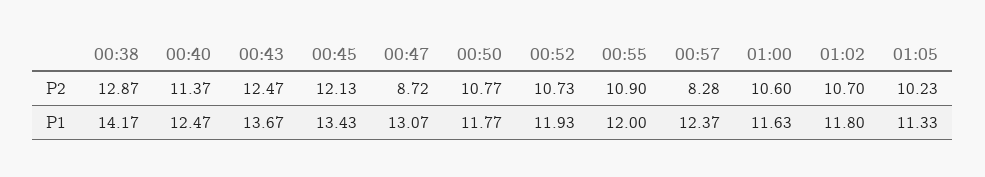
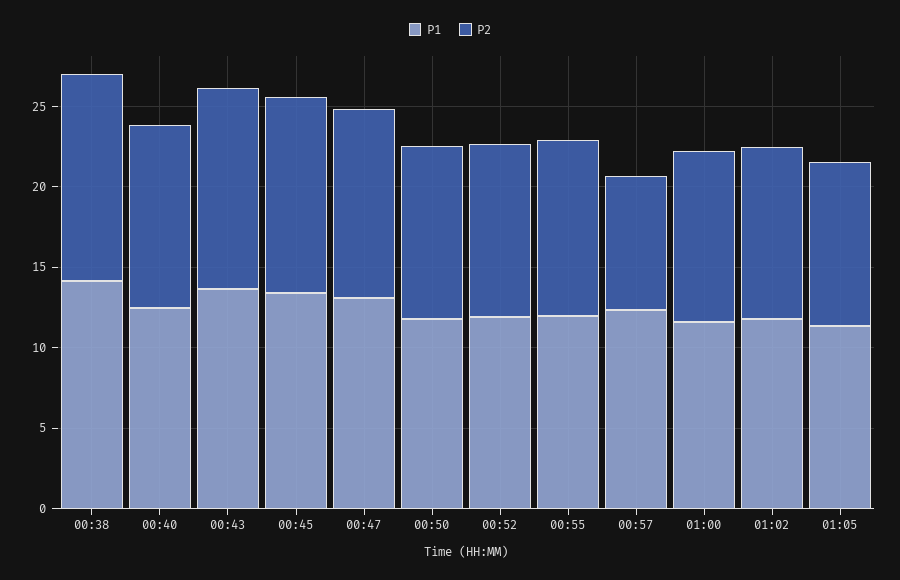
P2, 00:47: 8.72 -> 12

